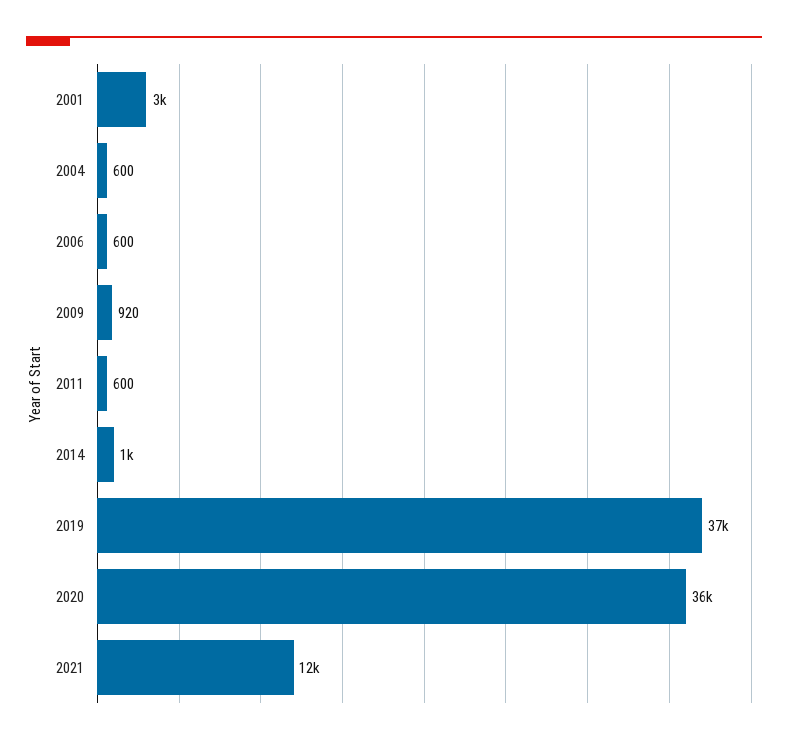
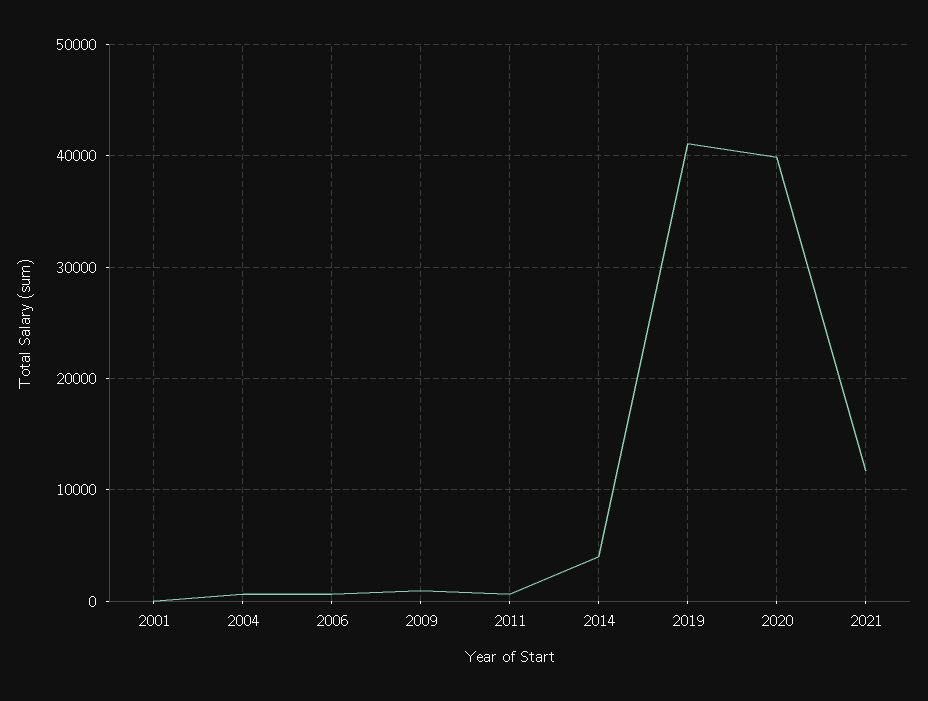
2001: 3000 -> 0
2014: 1000 -> 4000
2019: 37000 -> 41000
2020: 36000 -> 40000

